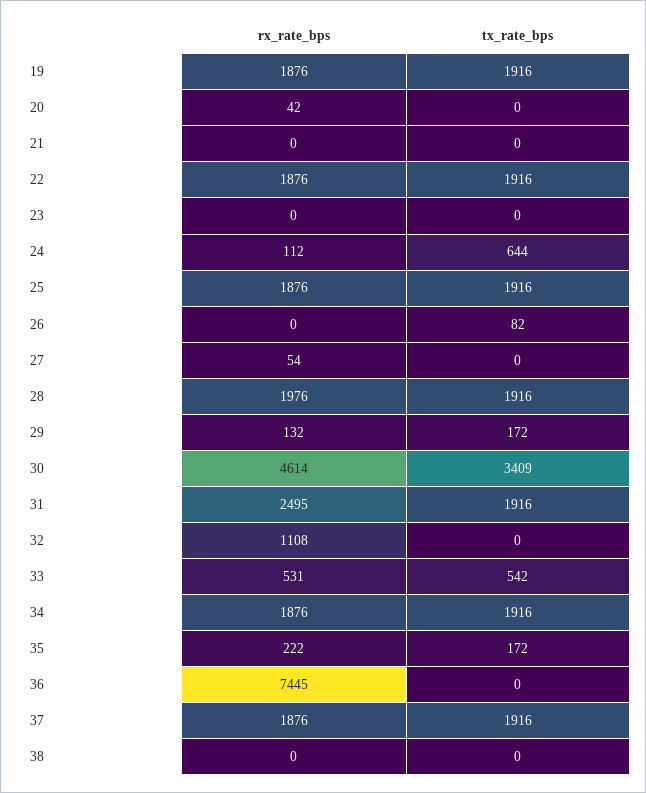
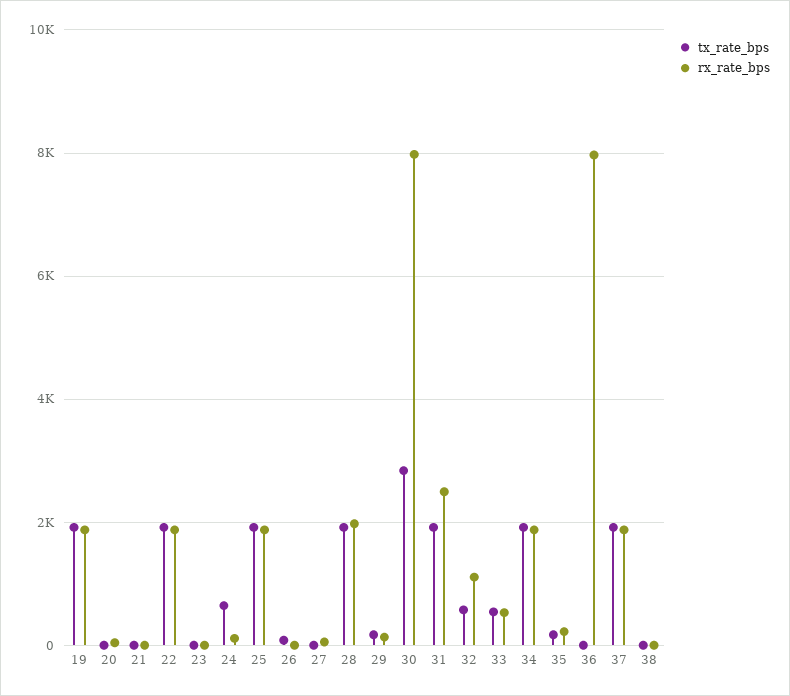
rx_rate_bps, 30: 4614 -> 8000
tx_rate_bps, 30: 3409 -> 2800
tx_rate_bps, 32: 0 -> 600
rx_rate_bps, 36: 7445 -> 8000

